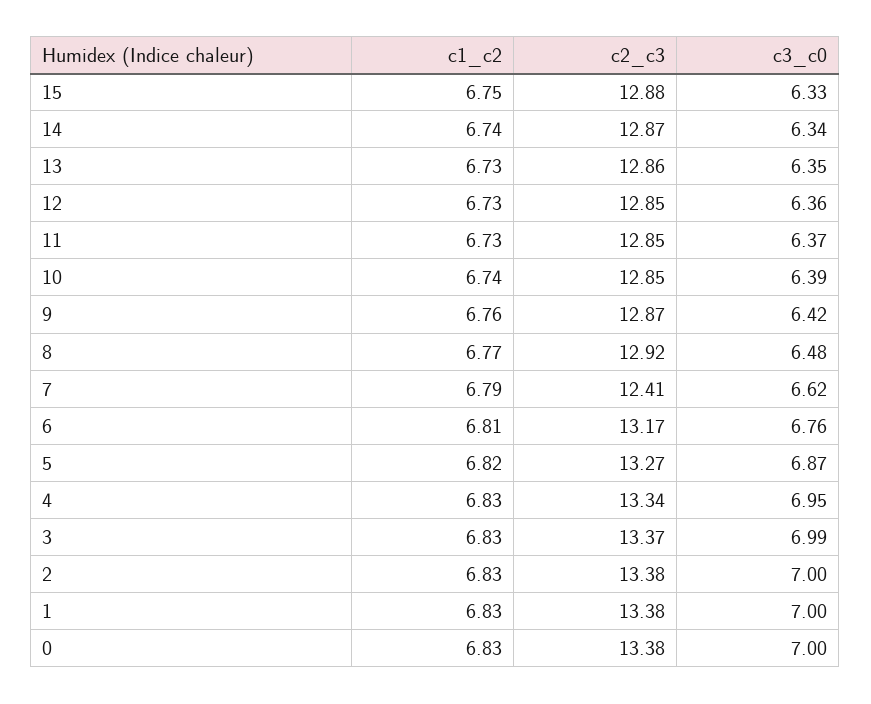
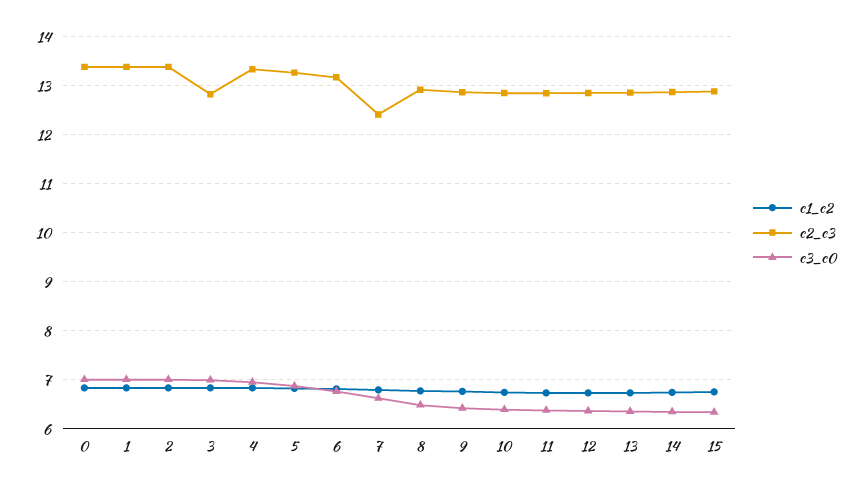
c2_c3, 3: 13.37 -> 12.8

